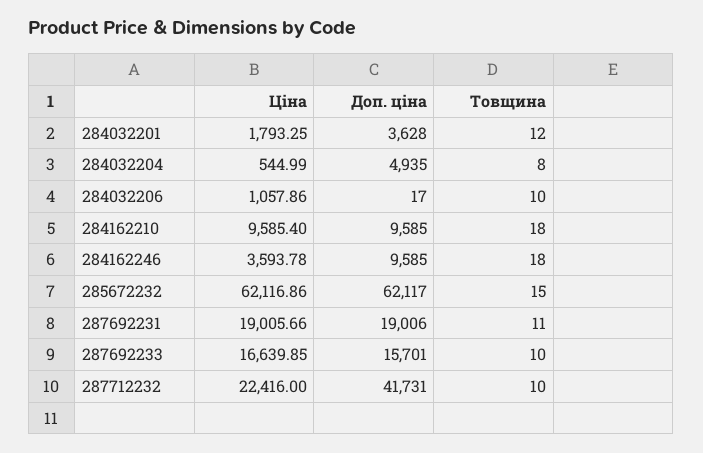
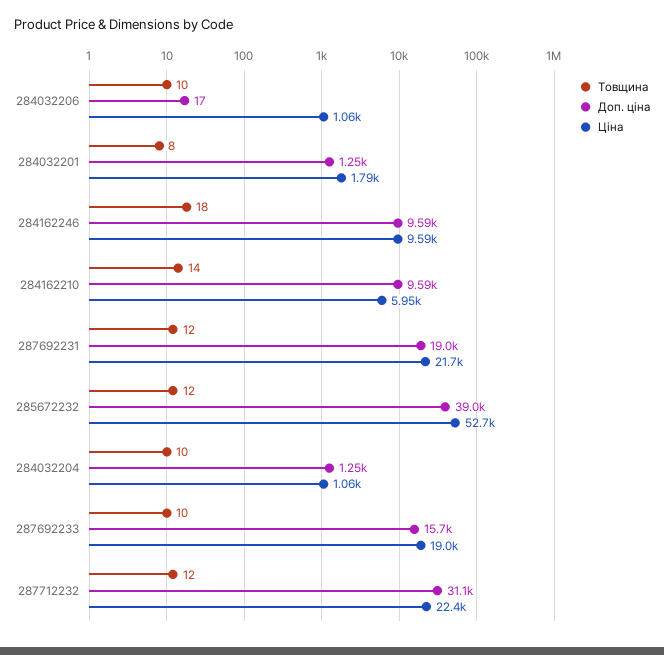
Доп. ціна, 284032201: 3628 -> 1250
Товщина, 284032201: 12 -> 8
Ціна, 284032204: 544.99 -> 1060
Доп. ціна, 284032204: 4935 -> 1250
Товщина, 284032204: 8 -> 10
Ціна, 284162210: 9585.4 -> 5950
Товщина, 284162210: 18 -> 14
Ціна, 284162246: 3593.78 -> 9590
Ціна, 285672232: 62116.86 -> 52700
Доп. ціна, 285672232: 62117 -> 39000
Товщина, 285672232: 15 -> 12
Ціна, 287692231: 19005.66 -> 21700
Товщина, 287692231: 11 -> 12
Ціна, 287692233: 16639.85 -> 19000
Доп. ціна, 287712232: 41731 -> 31100
Товщина, 287712232: 10 -> 12

